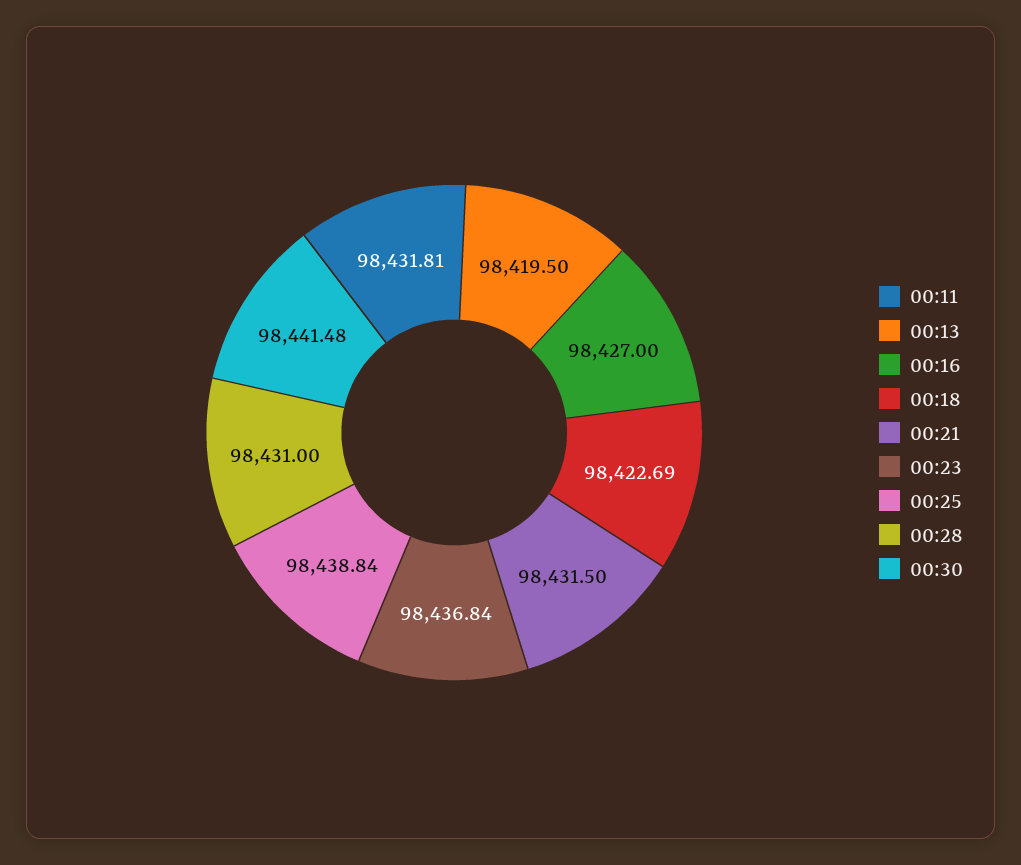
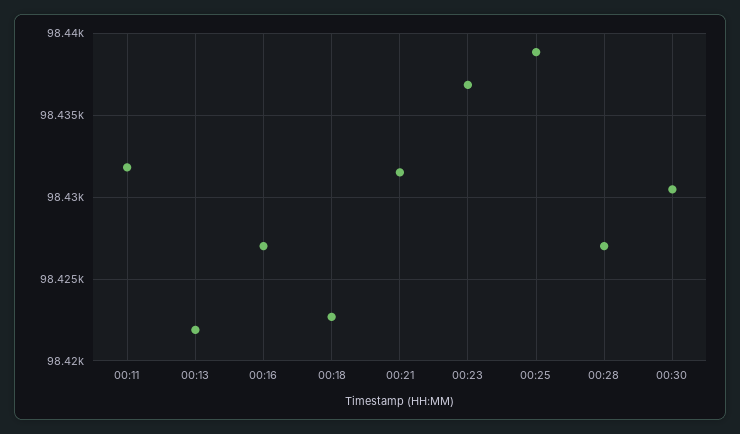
00:13: 98419.5 -> 98422
00:28: 98431 -> 98427
00:30: 98441.48 -> 98430.5

